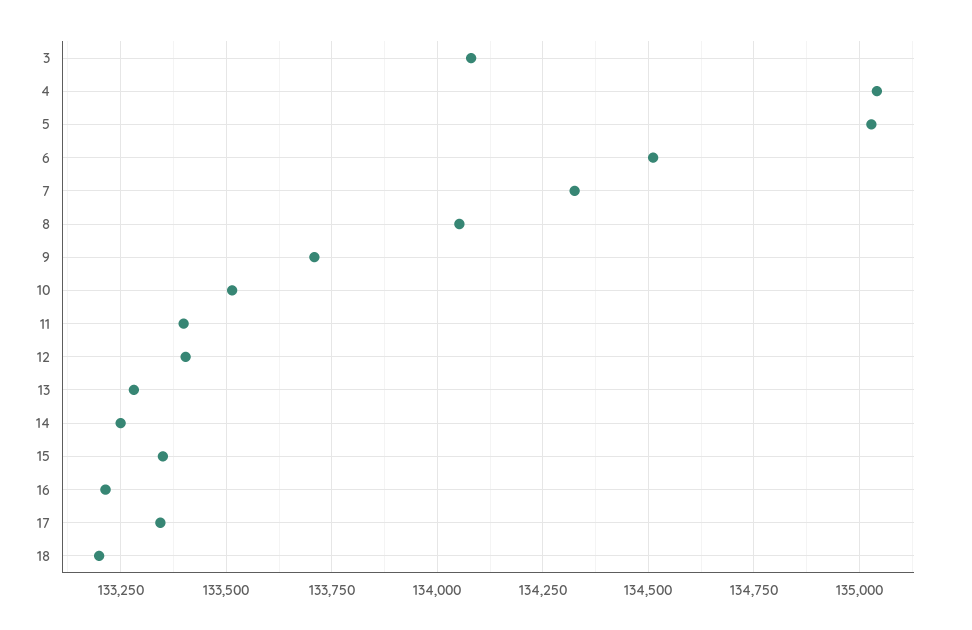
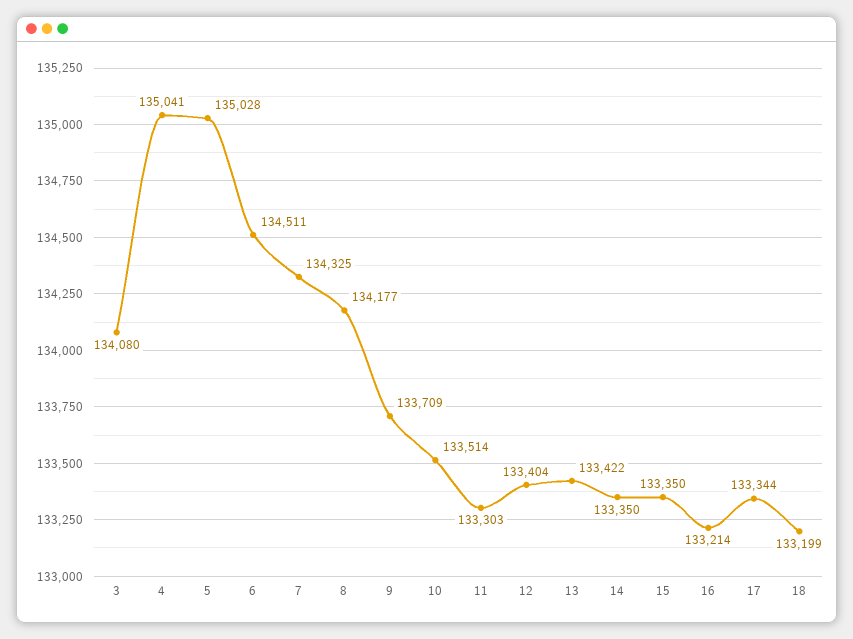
8: 134050 -> 134177
11: 133400 -> 133303
13: 133275 -> 133422
14: 133250 -> 133350

